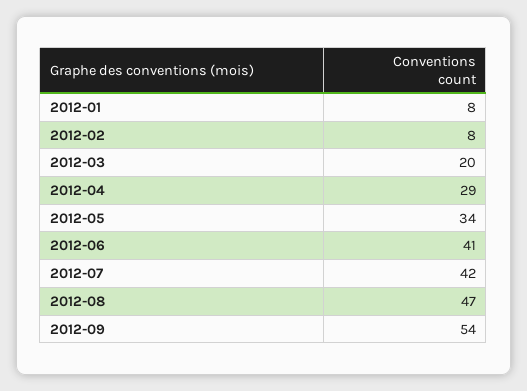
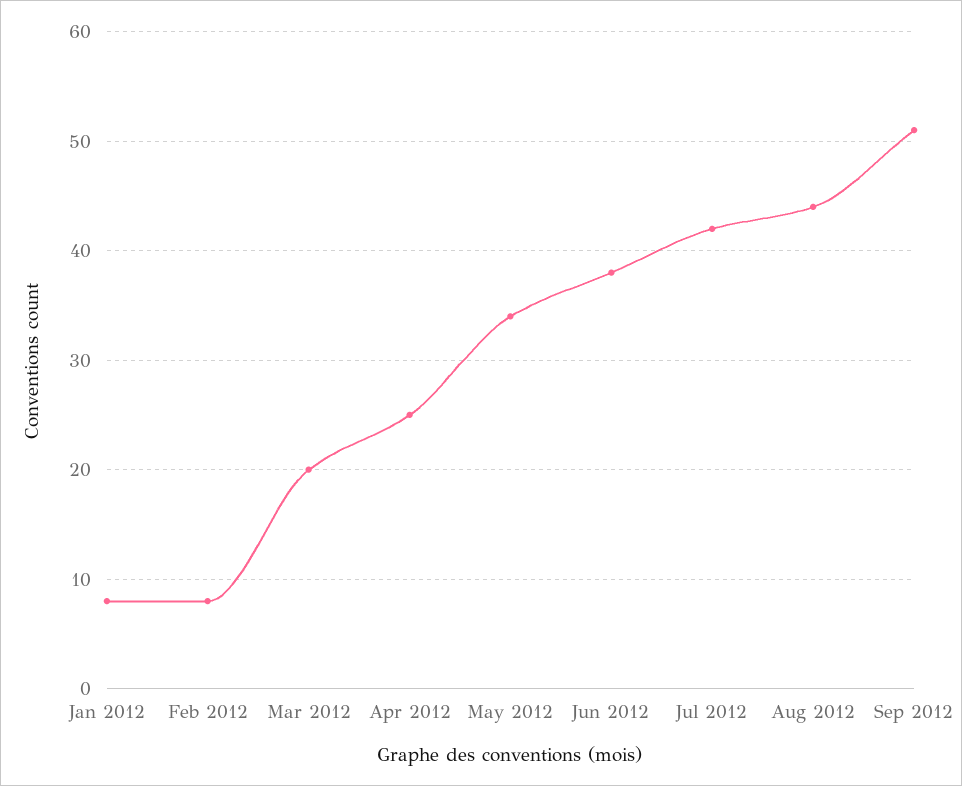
2012-04: 29 -> 25
2012-06: 41 -> 38
2012-08: 47 -> 44
2012-09: 54 -> 51

